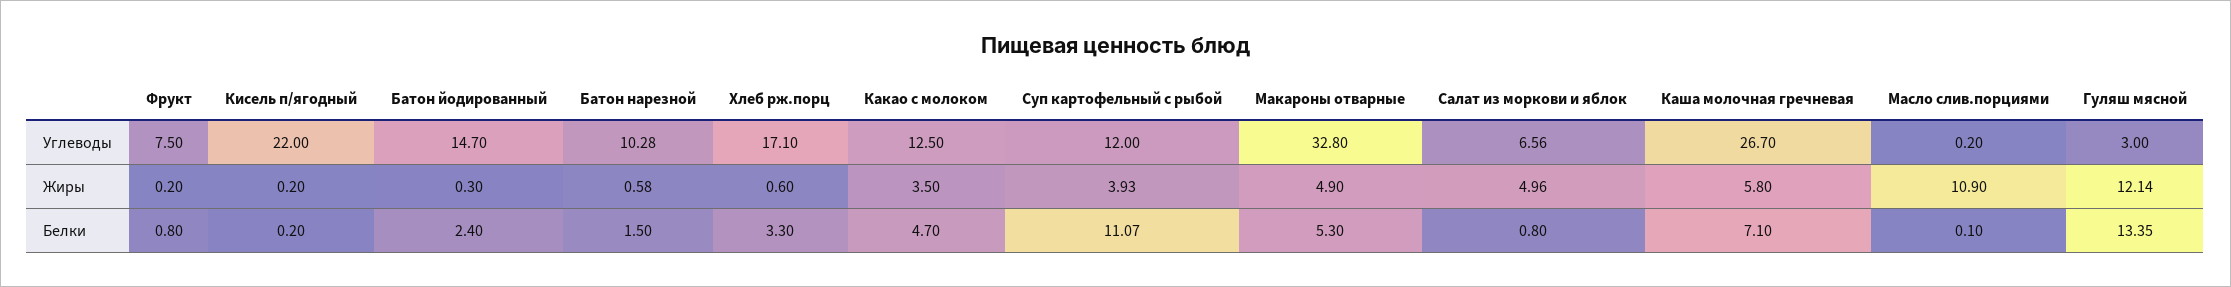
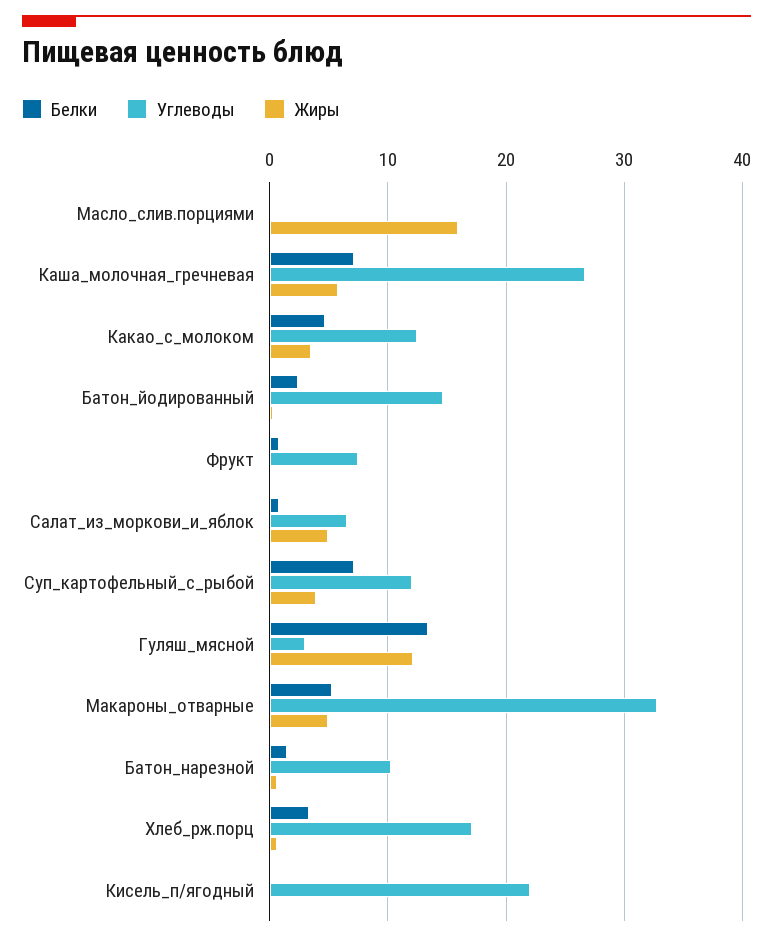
Жиры, Масло слив.порциями: 10.9 -> 16
Белки, Суп картофельный с рыбой: 11.07 -> 7

